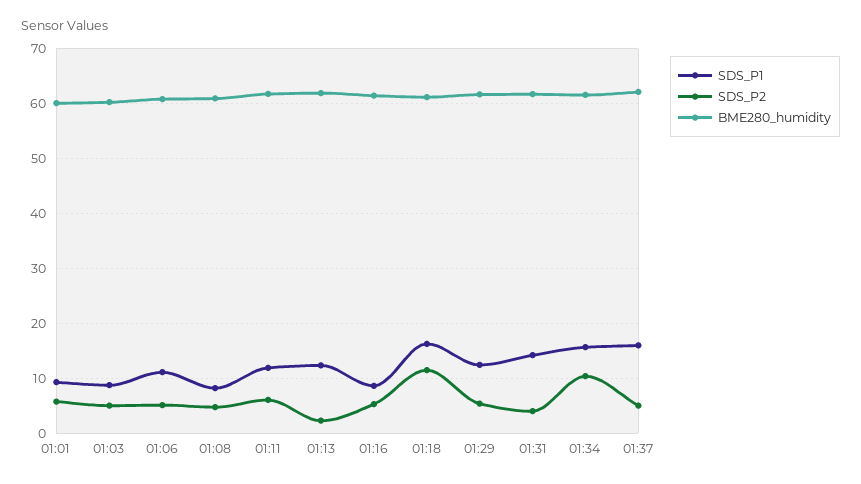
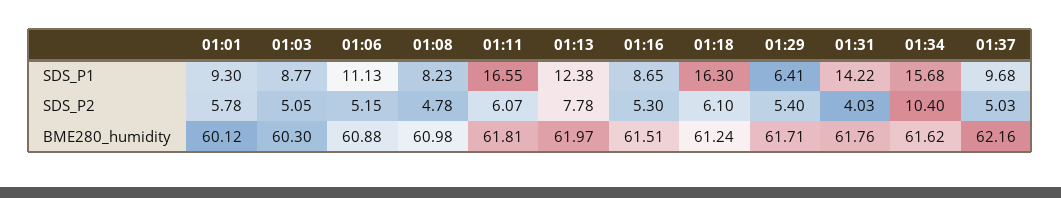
SDS_P1, 01:11: 12 -> 16.55
SDS_P2, 01:13: 2 -> 7.78
SDS_P2, 01:18: 12 -> 6.1
SDS_P1, 01:29: 12 -> 6.41
SDS_P1, 01:37: 16 -> 9.68

